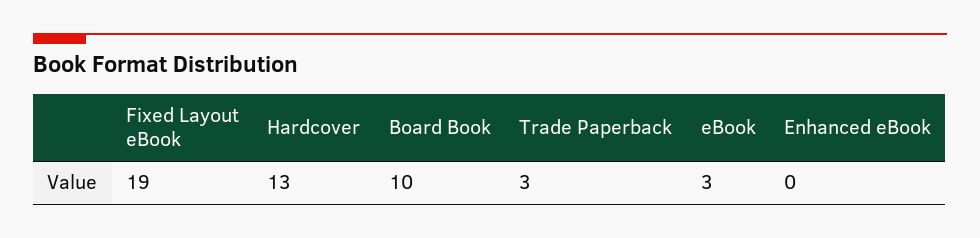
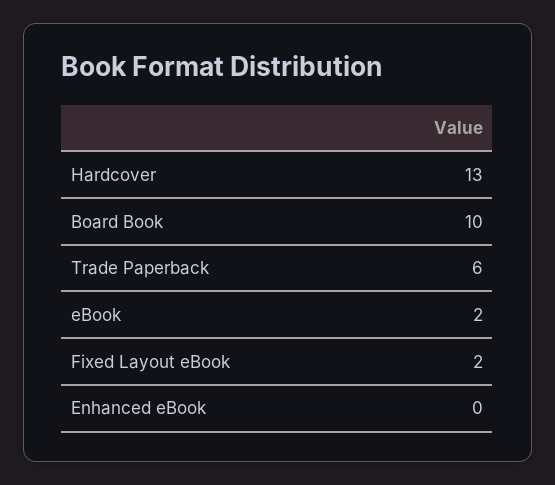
Fixed Layout eBook: 19 -> 2
Trade Paperback: 3 -> 6
eBook: 3 -> 2

